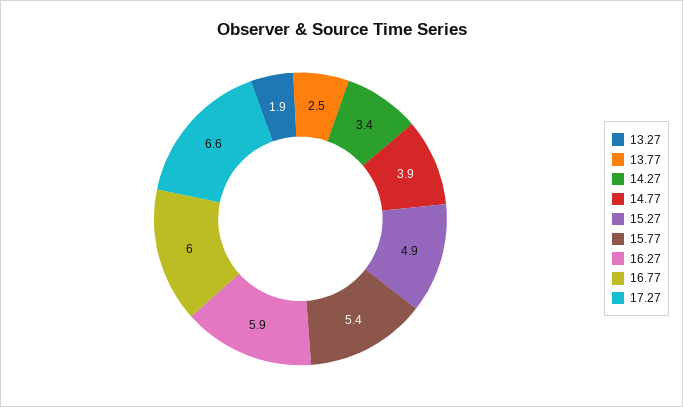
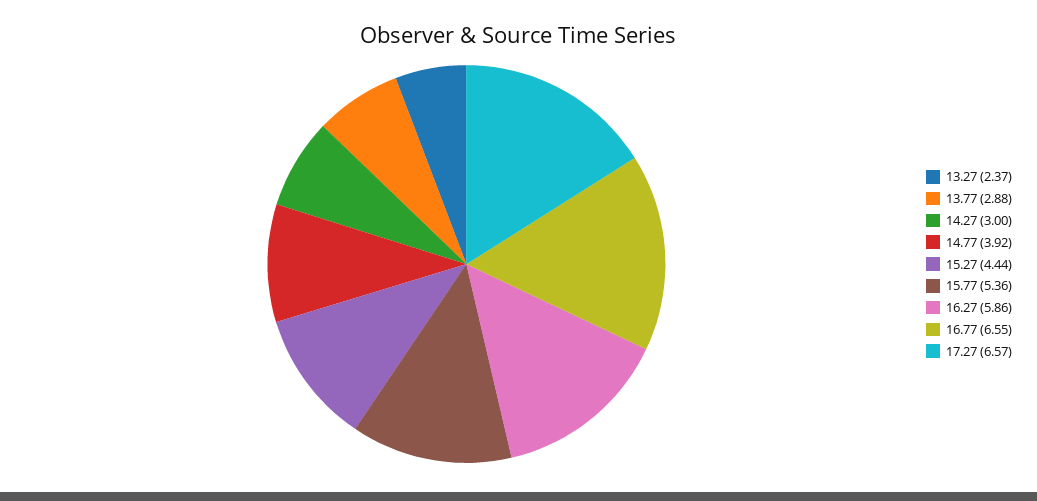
13.27: 1.9 -> 2.37
13.77: 2.5 -> 2.88
14.27: 3.4 -> 3
15.27: 4.9 -> 4.44
16.77: 6 -> 6.55

